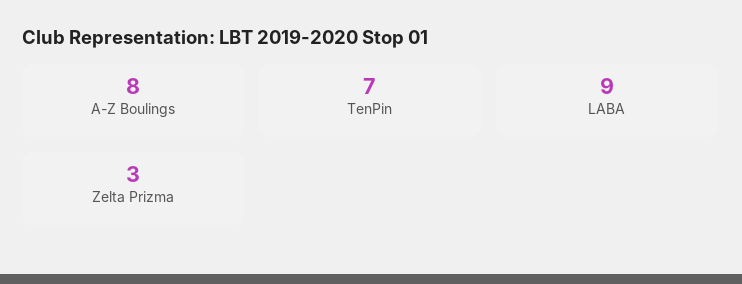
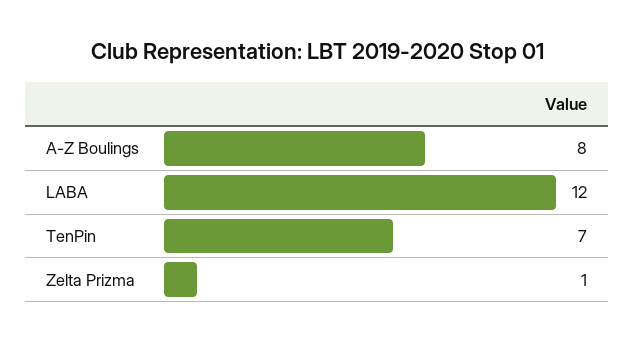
LABA: 9 -> 12
Zelta Prizma: 3 -> 1

